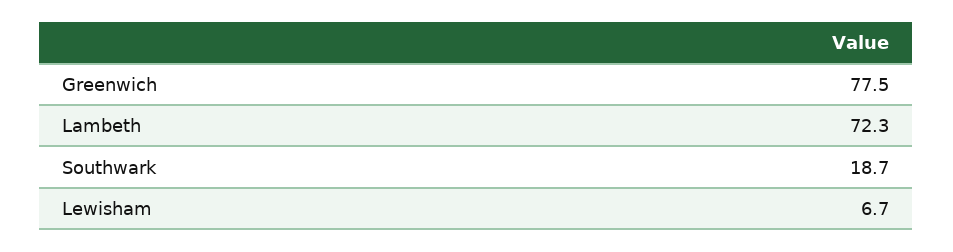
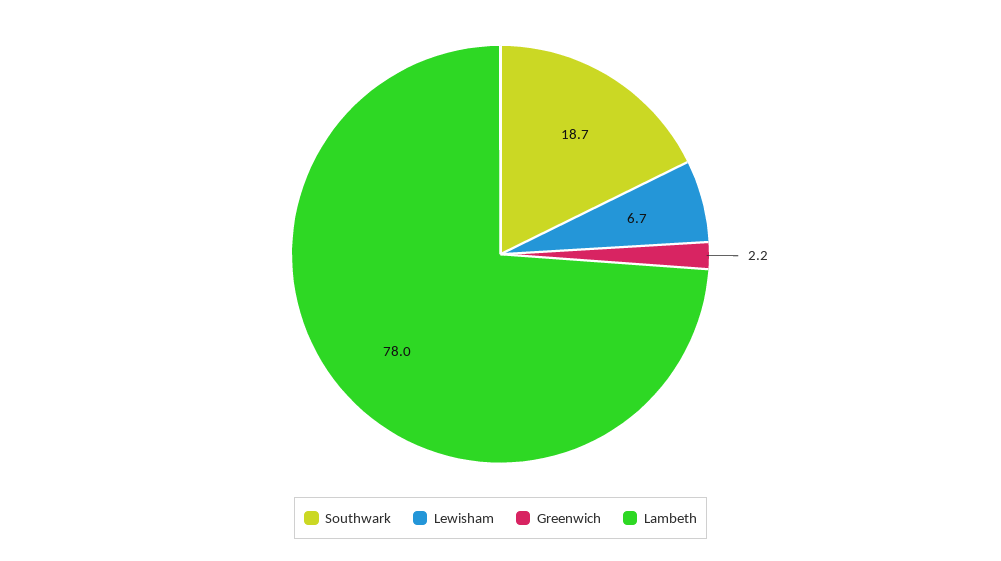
Greenwich: 77.5 -> 2.2
Lambeth: 72.3 -> 78

